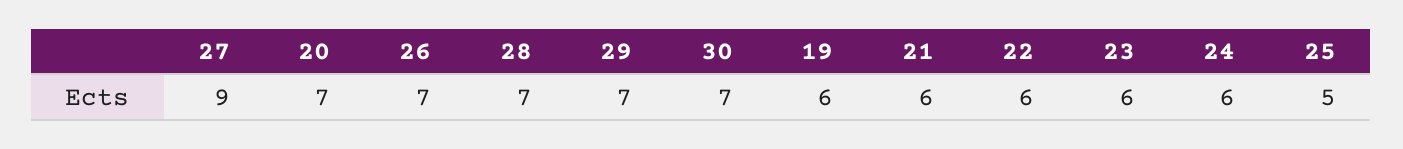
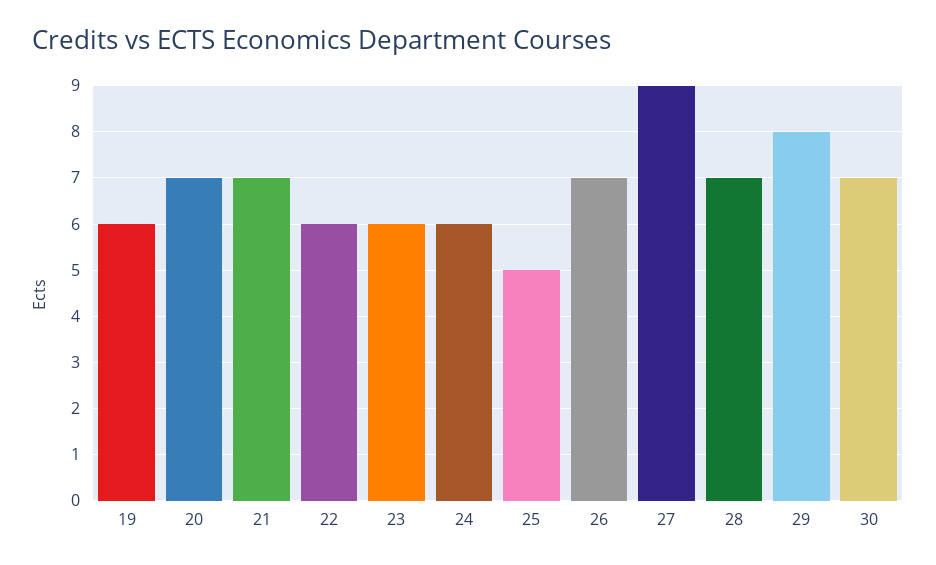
29: 7 -> 8
21: 6 -> 7

